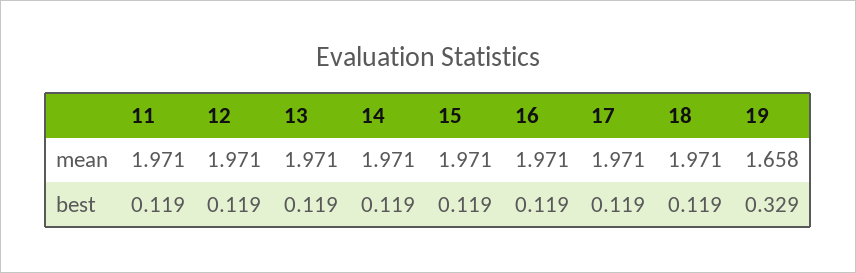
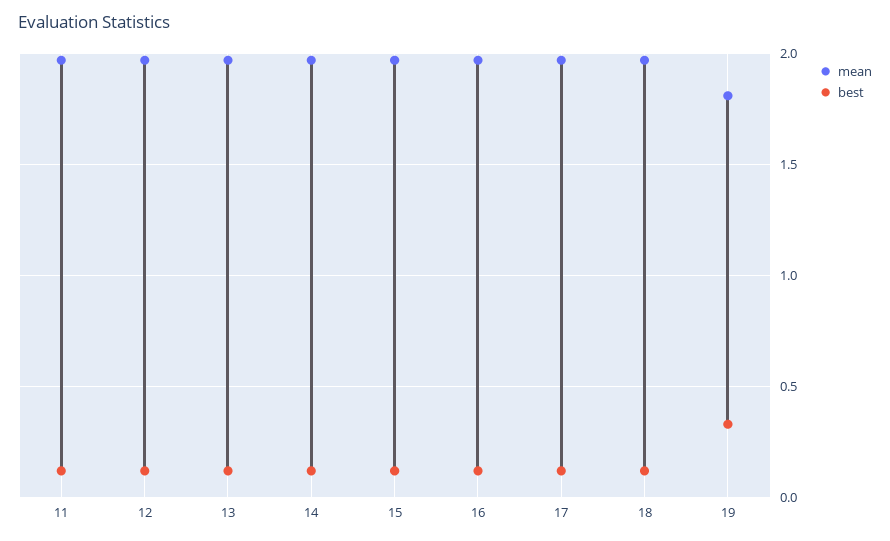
mean, 19: 1.658 -> 1.8

